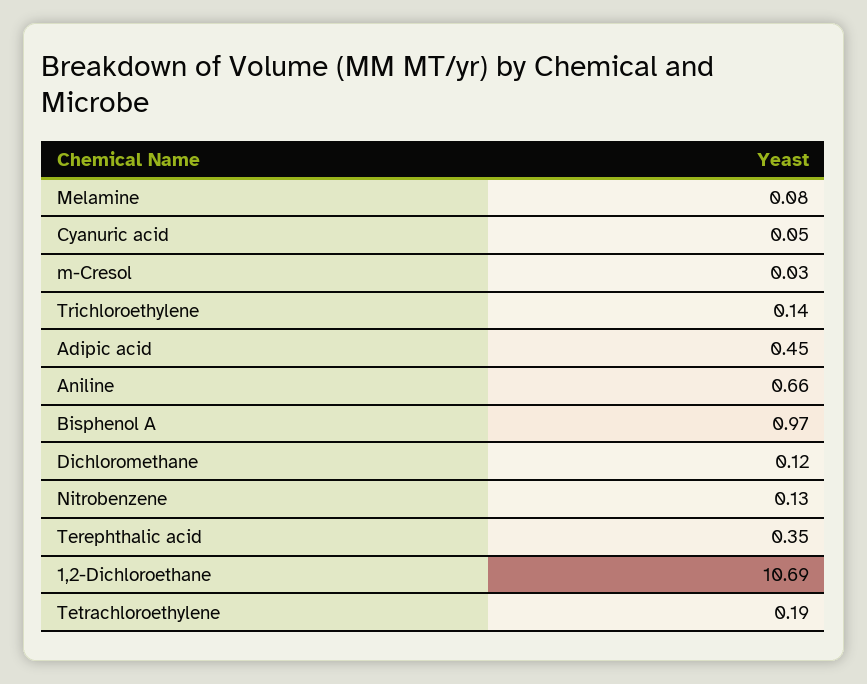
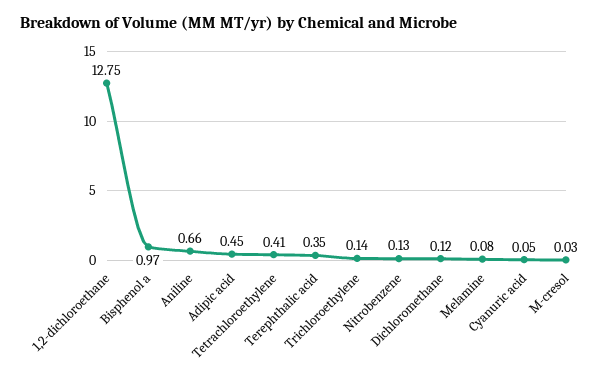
1,2-Dichloroethane: 10.69 -> 12.75
Tetrachloroethylene: 0.19 -> 0.41

